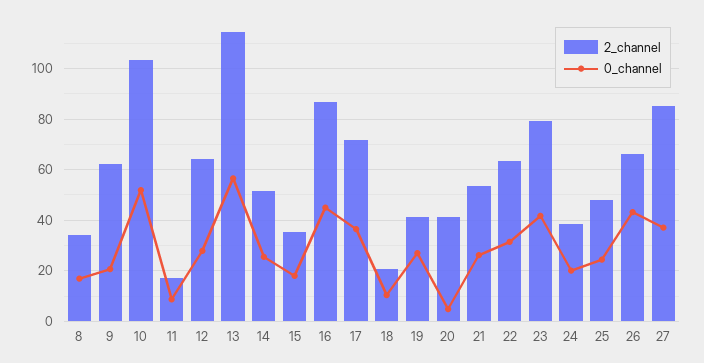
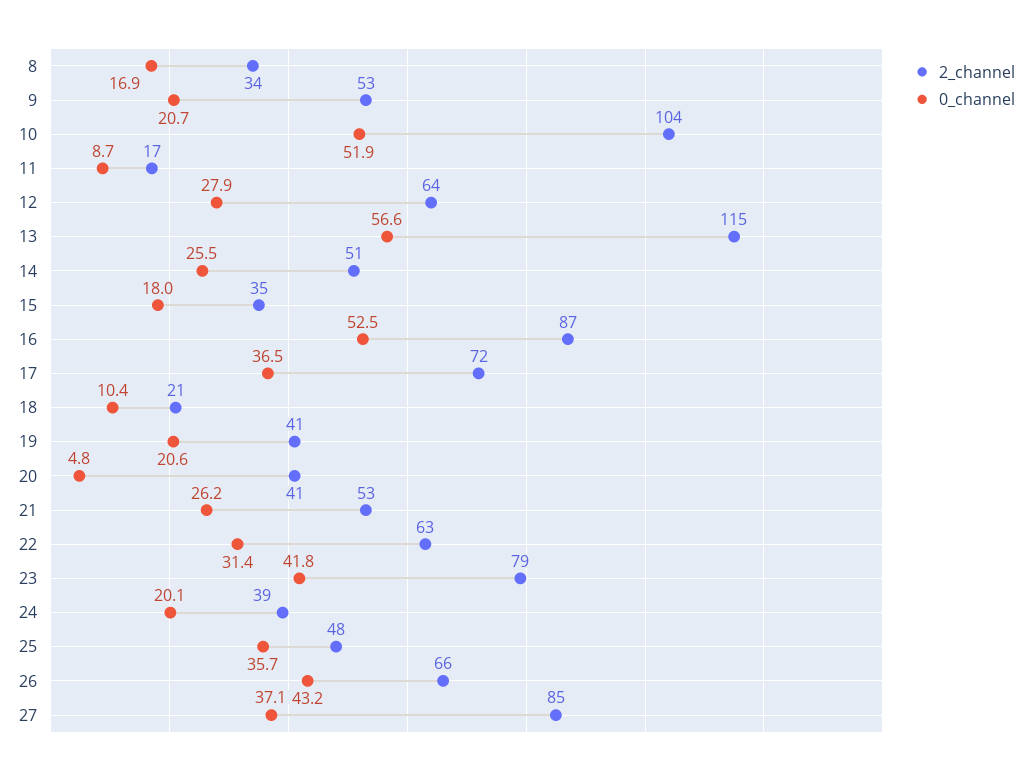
2_channel, 9: 62.5 -> 53
0_channel, 16: 45 -> 52.5
0_channel, 19: 27.5 -> 20.6
0_channel, 25: 25 -> 35.7

